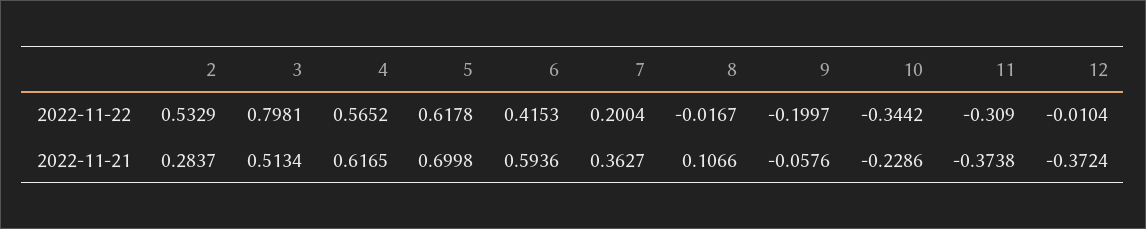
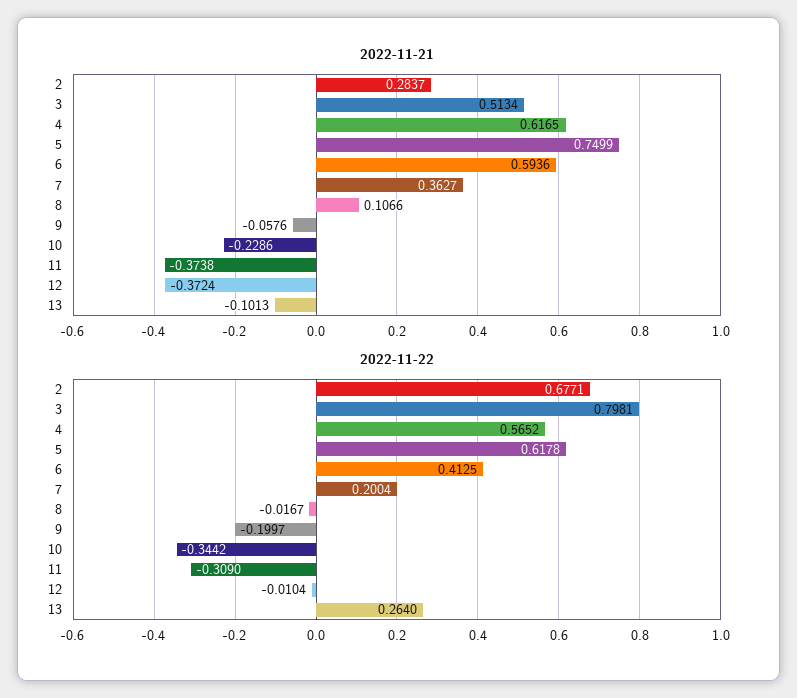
2022-11-22, 2: 0.5329 -> 0.6771
2022-11-22, 6: 0.4153 -> 0.4125
2022-11-21, 5: 0.6998 -> 0.7499
2022-11-21, 13: none -> -0.1013
2022-11-22, 13: none -> 0.264

